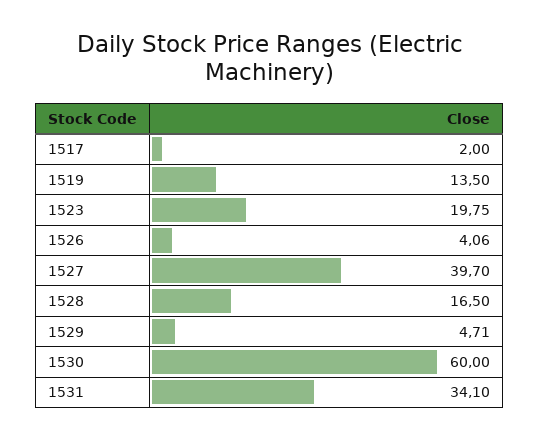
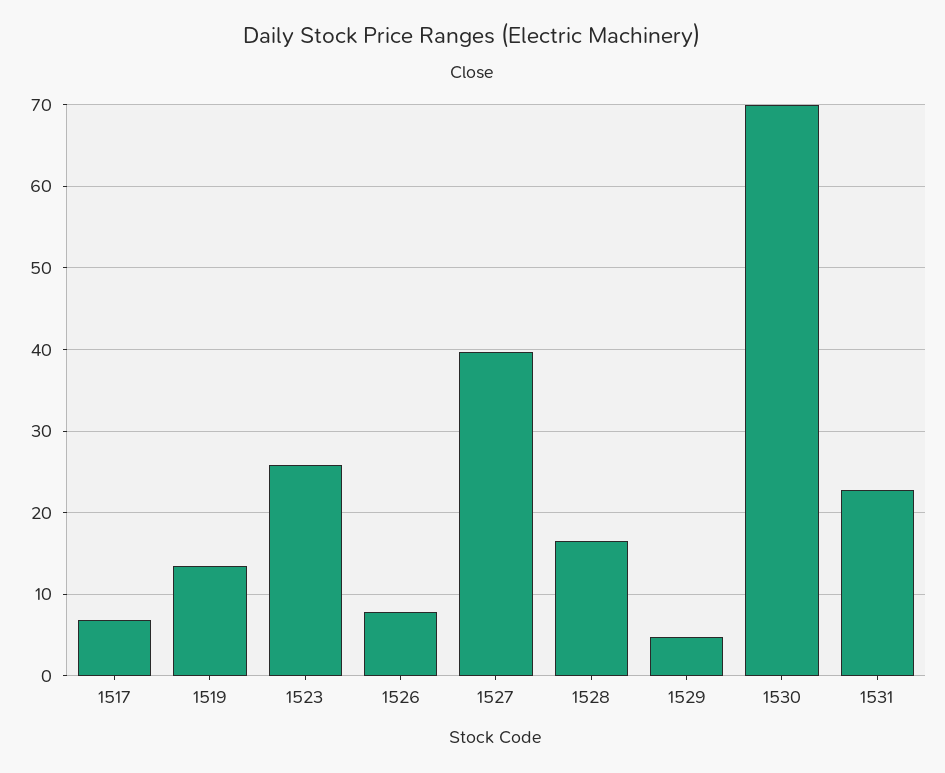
1517: 2 -> 7
1523: 19.75 -> 26
1526: 4.06 -> 8
1530: 60 -> 70
1531: 34.1 -> 23

